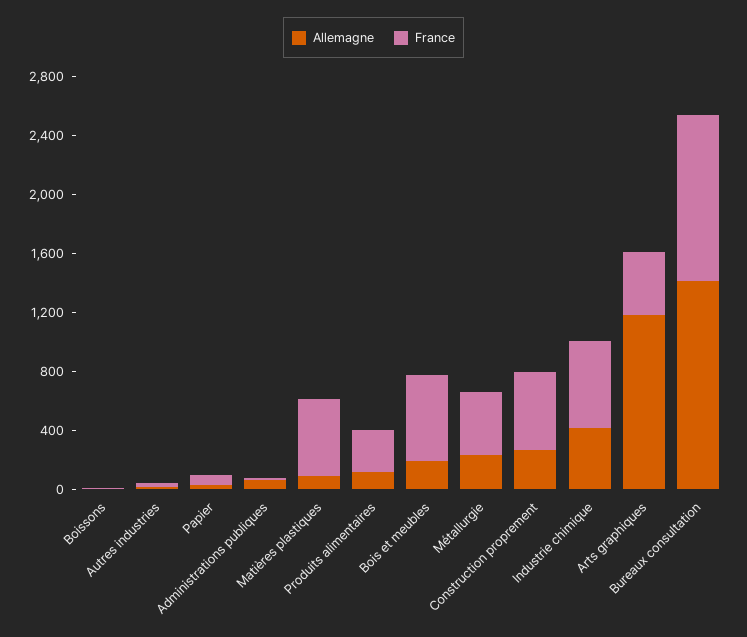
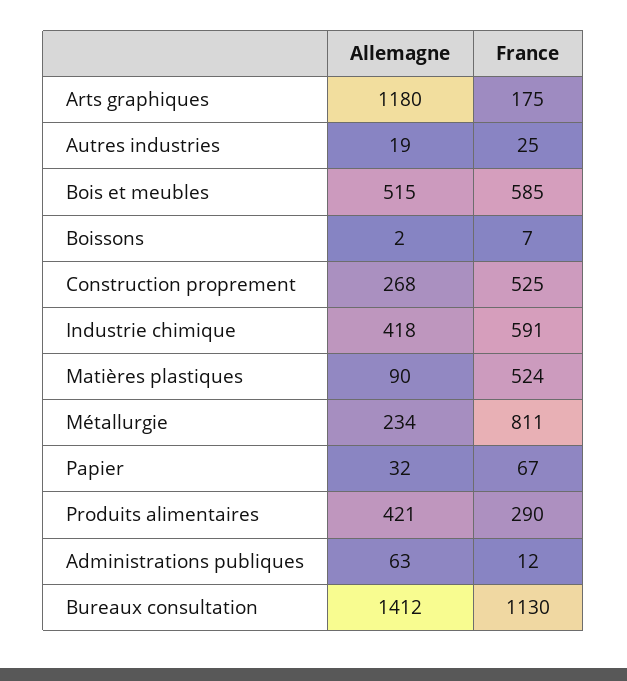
Allemagne, Produits alimentaires: 100 -> 421
Allemagne, Bois et meubles: 200 -> 515
France, Métallurgie: 400 -> 811
France, Arts graphiques: 400 -> 175

